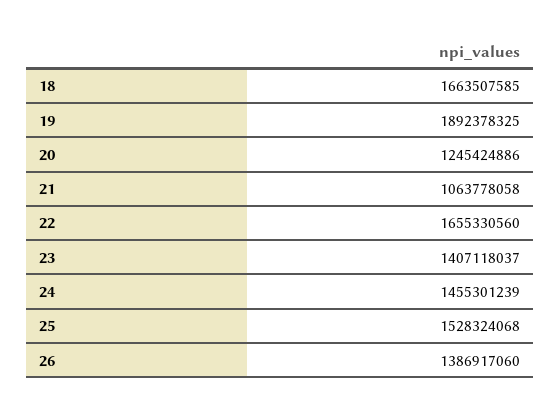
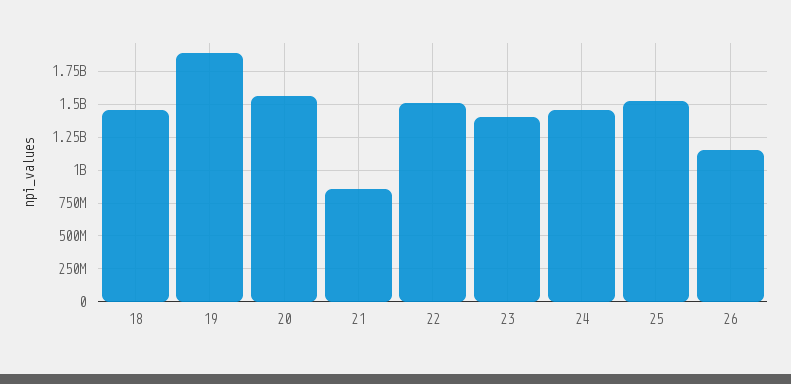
18: 1663507585 -> 1450000000
20: 1245424886 -> 1550000000
21: 1063778058 -> 850000000
22: 1655330560 -> 1500000000
26: 1386917060 -> 1150000000

